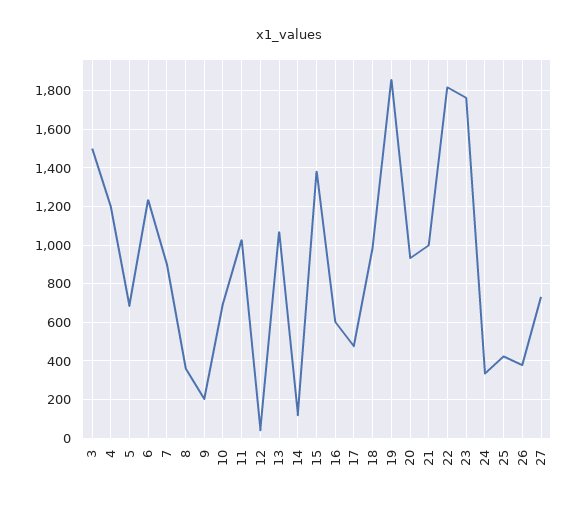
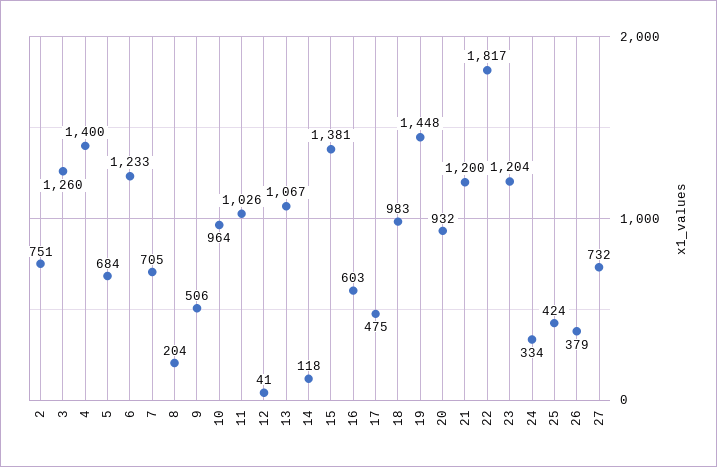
3: 1500 -> 1260
4: 1200 -> 1400
7: 900 -> 705
8: 350 -> 204
9: 200 -> 506
10: 700 -> 964
19: 1850 -> 1448
21: 1000 -> 1200
23: 1750 -> 1204
2: none -> 751

